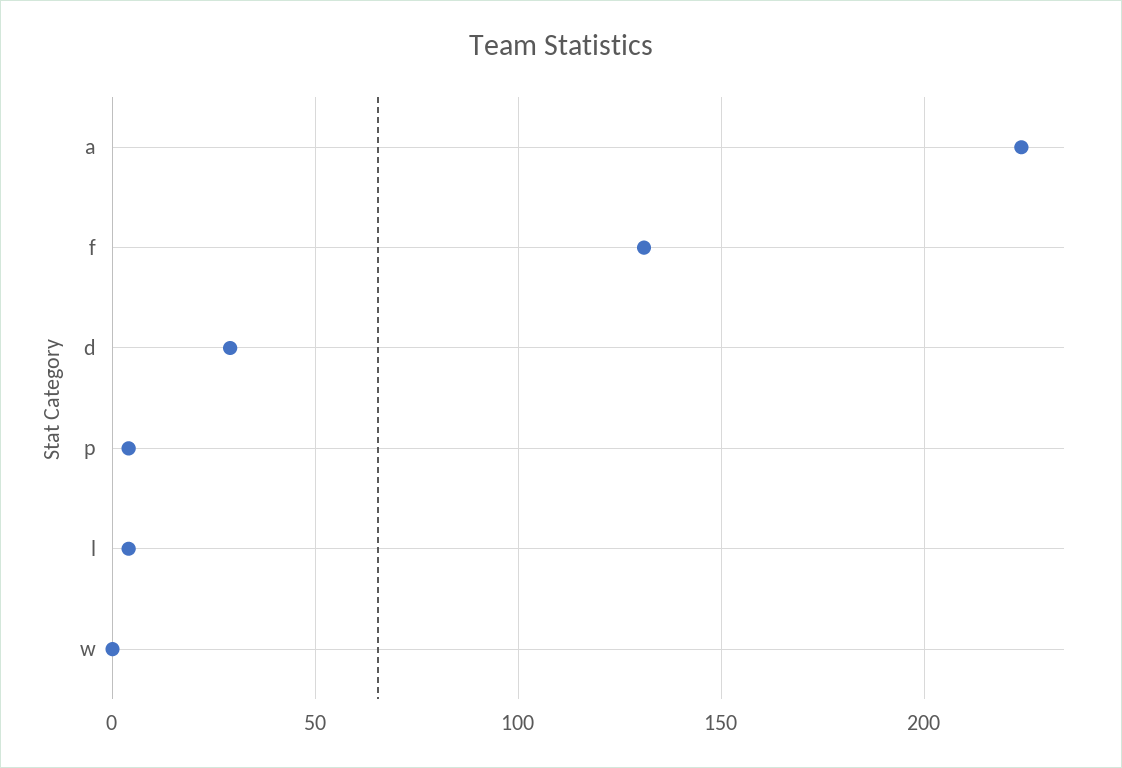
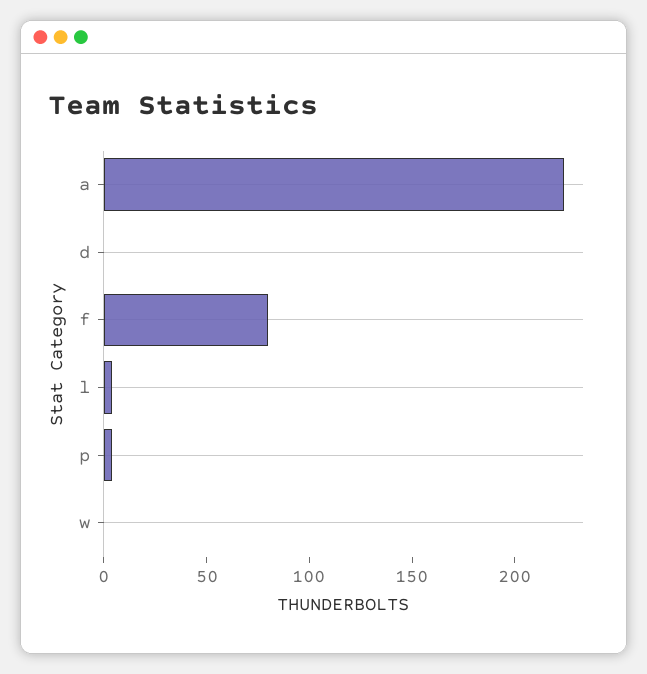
f: 130 -> 80
d: 30 -> 0

